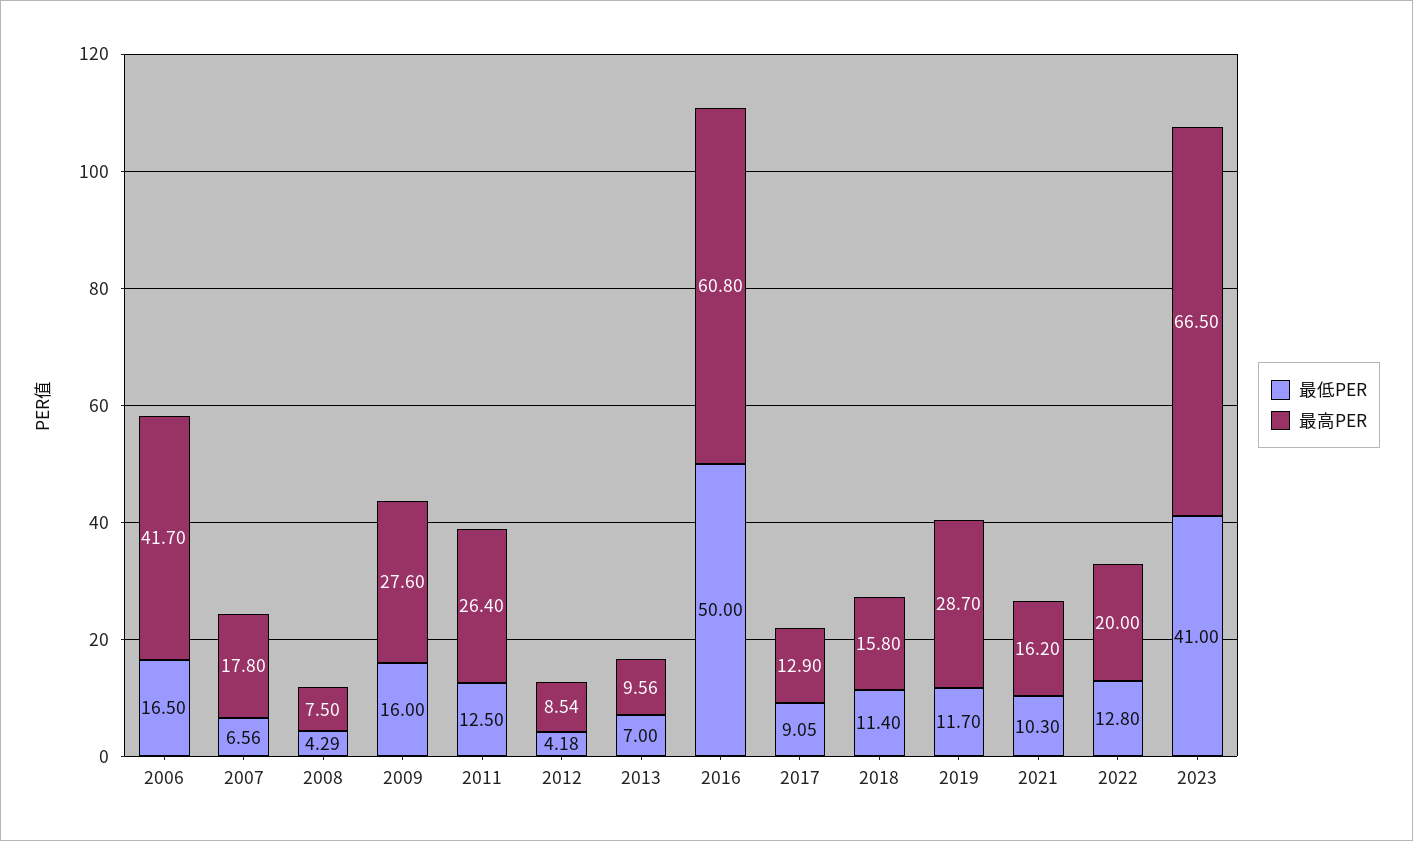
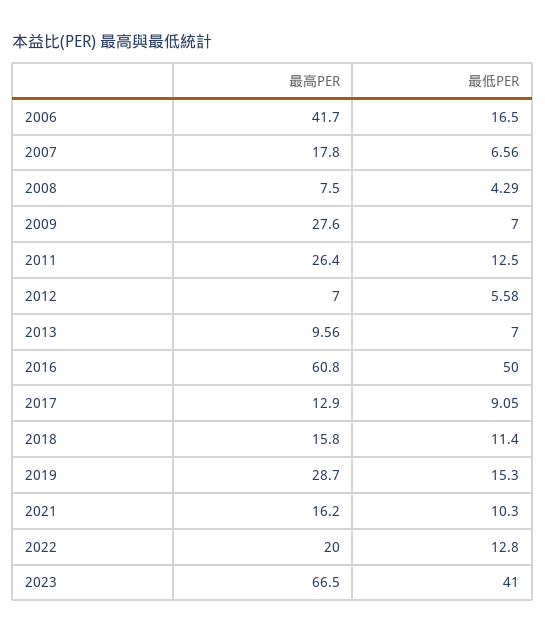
最低PER, 2009: 16 -> 7
最低PER, 2012: 4.18 -> 5.58
最高PER, 2012: 8.54 -> 7
最低PER, 2019: 11.7 -> 15.3

